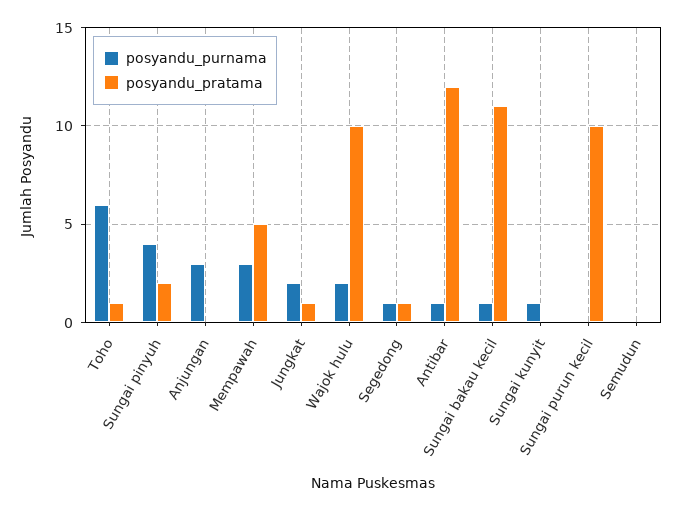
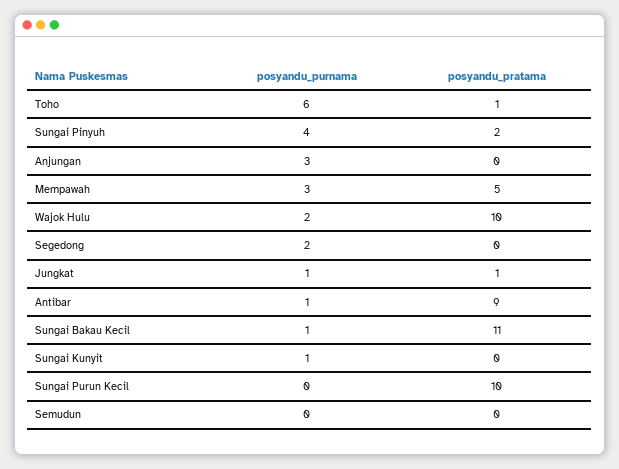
posyandu_purnama, Jungkat: 2 -> 1
posyandu_purnama, Segedong: 1 -> 2
posyandu_pratama, Segedong: 1 -> 0
posyandu_pratama, Antibar: 12 -> 9

